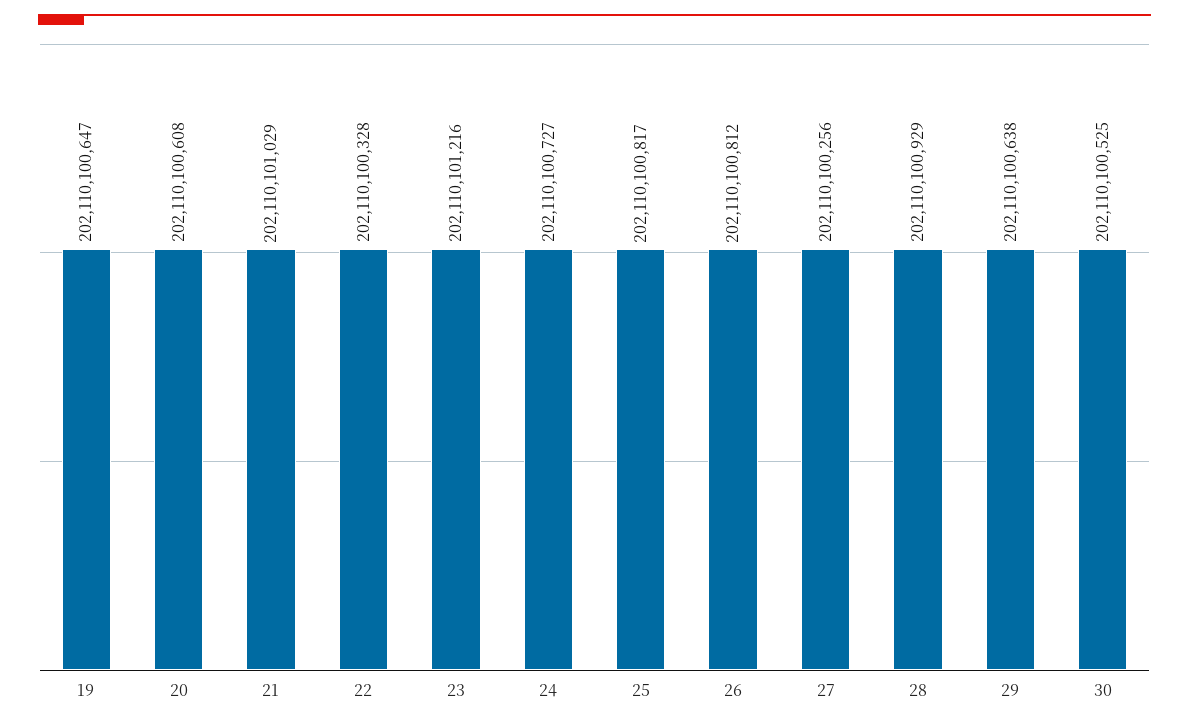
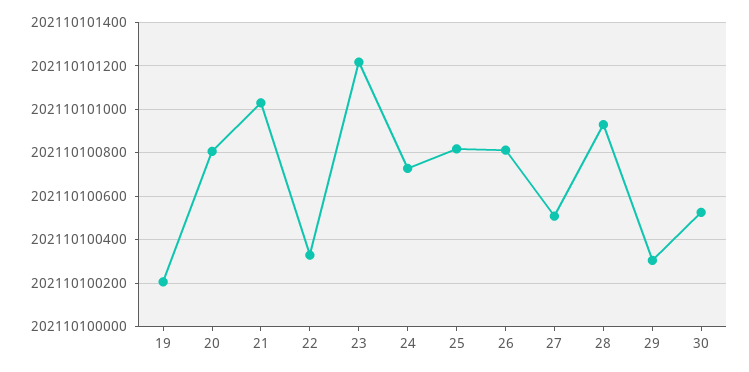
19: 202110100647 -> 202110100200
20: 202110100608 -> 202110100800
27: 202110100256 -> 202110100500
29: 202110100638 -> 202110100300

